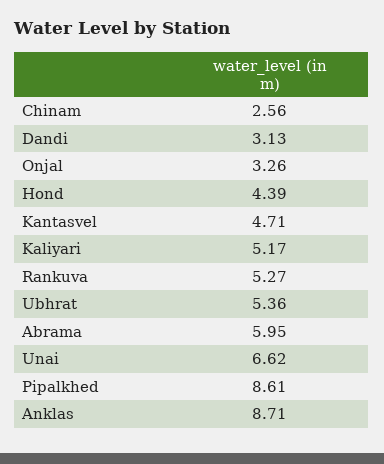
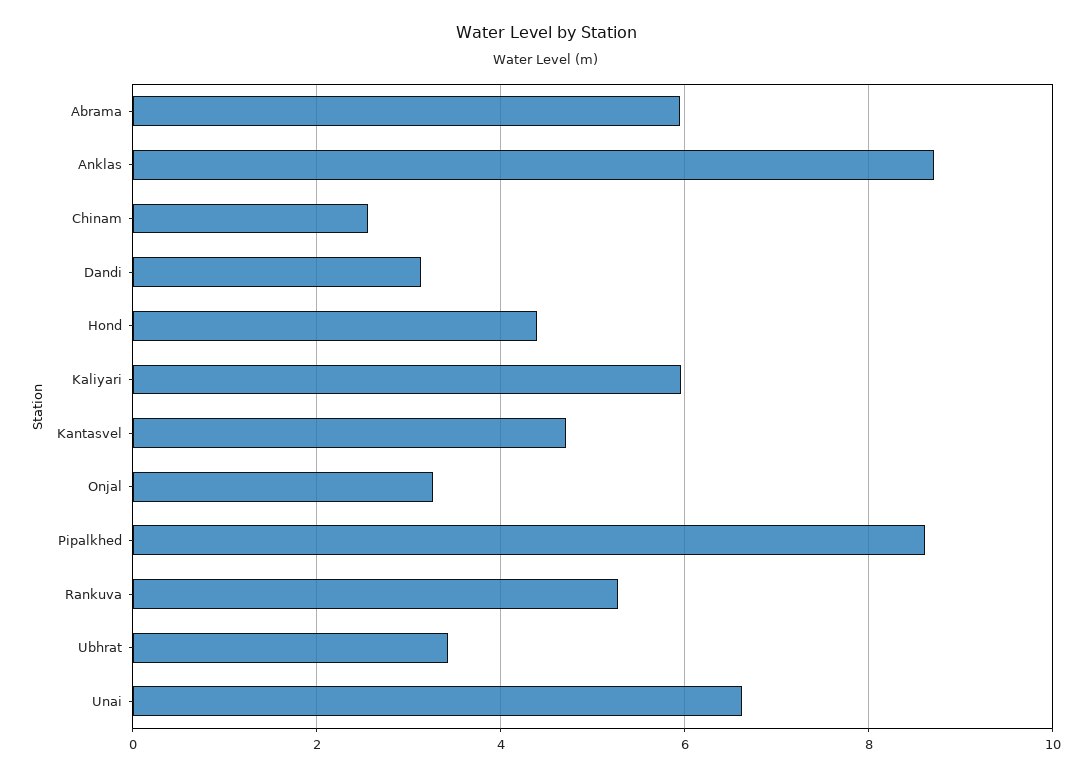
Kaliyari: 5.17 -> 6
Ubhrat: 5.36 -> 3.4

